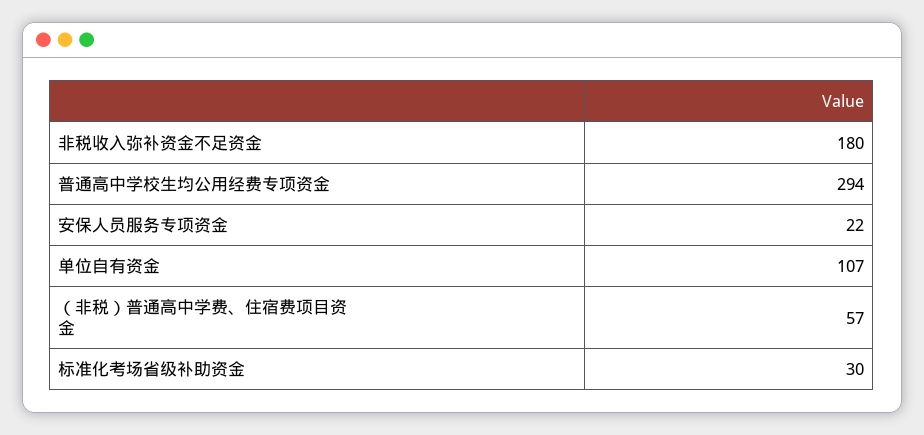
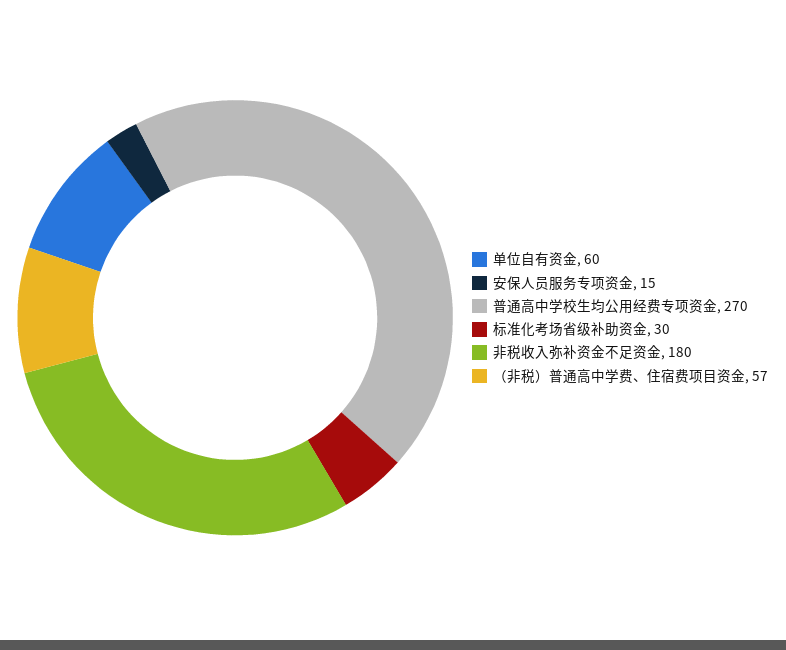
普通高中学校生均公用经费专项资金: 294 -> 270
安保人员服务专项资金: 22 -> 15
单位自有资金: 107 -> 60

